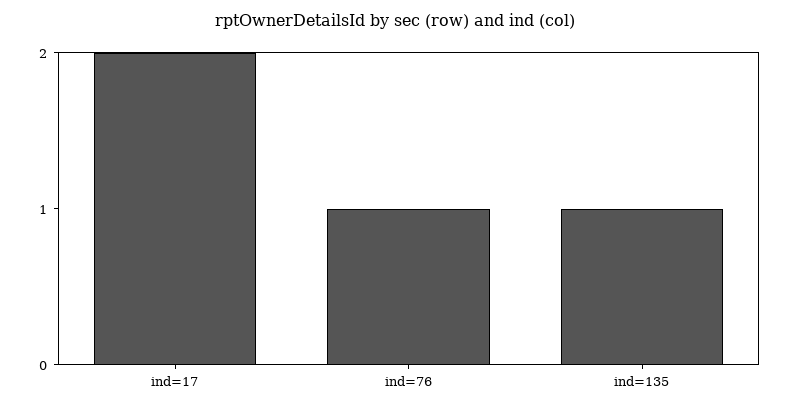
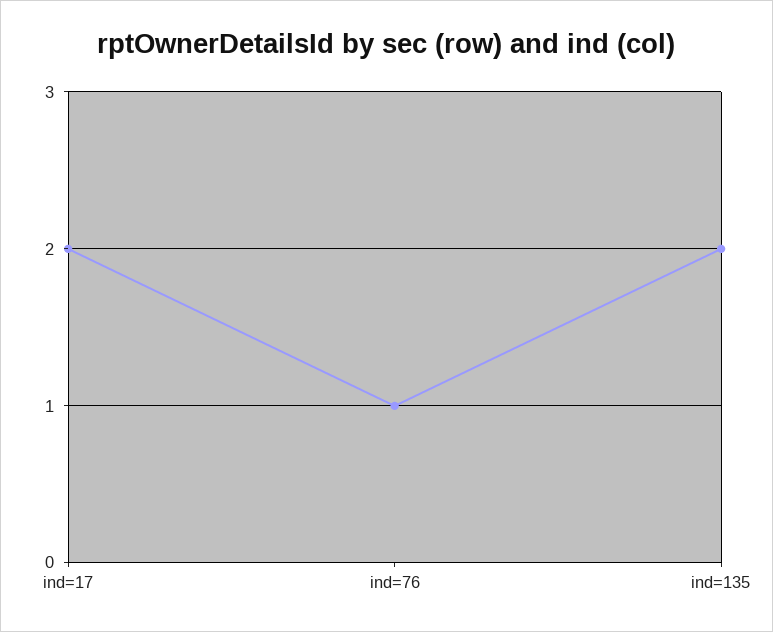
ind=135: 1 -> 2

